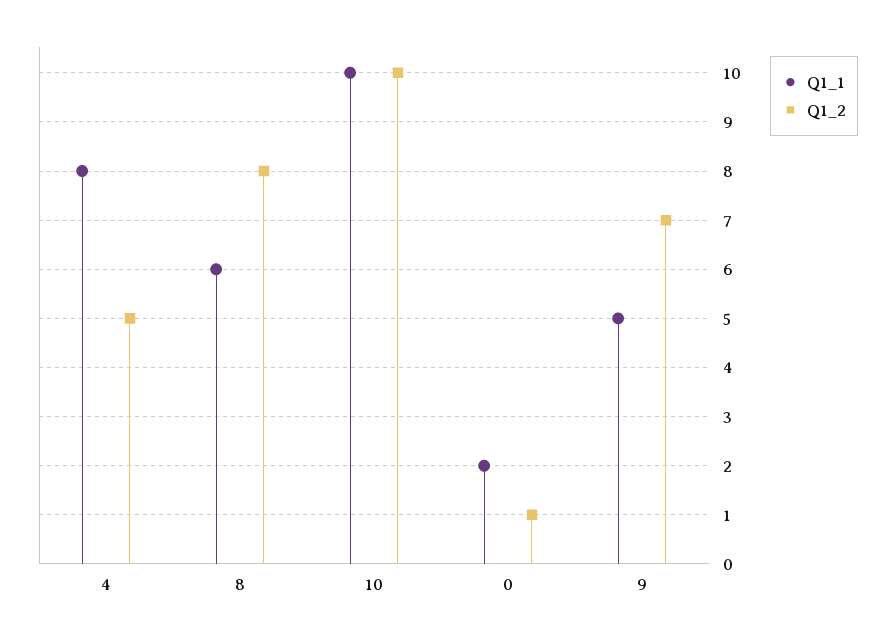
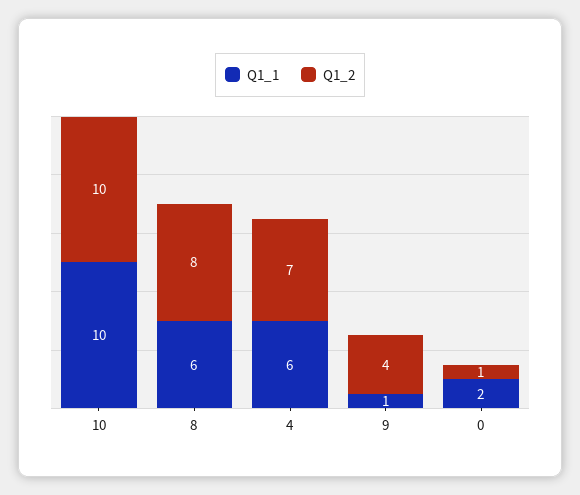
Q1_1, 4: 8 -> 6
Q1_2, 4: 5 -> 7
Q1_1, 9: 5 -> 1
Q1_2, 9: 7 -> 4

